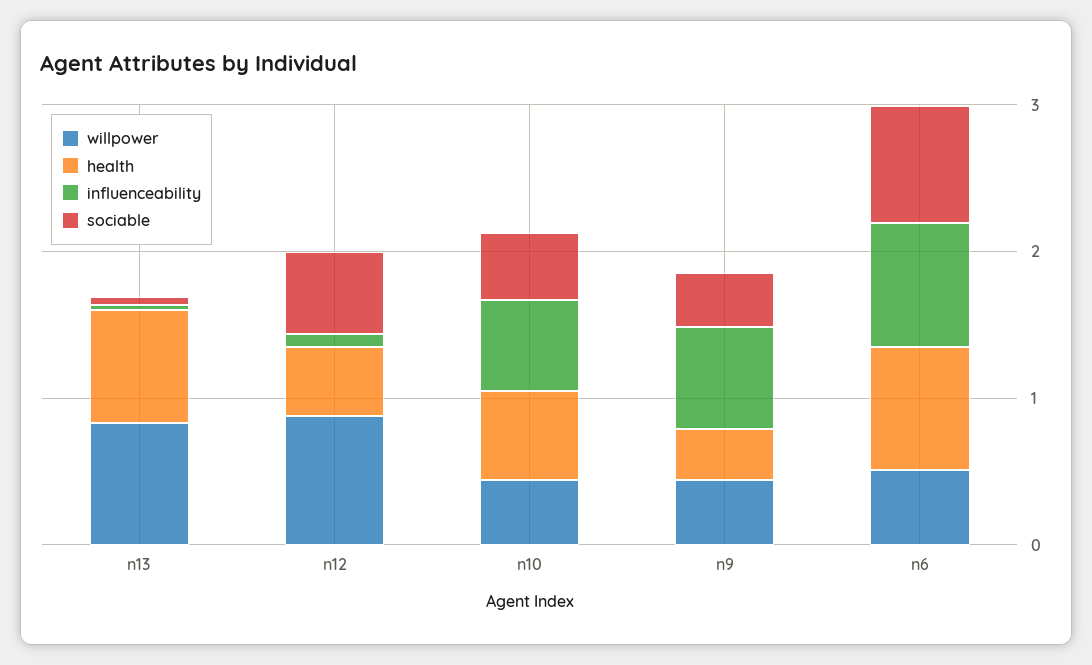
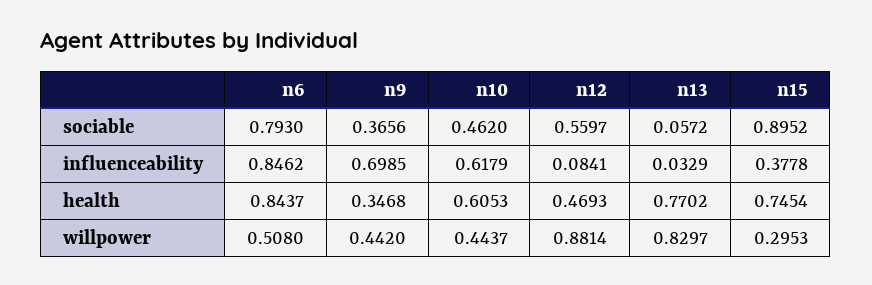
sociable, n15: none -> 0.8952
influenceability, n15: none -> 0.3778
health, n15: none -> 0.7454
willpower, n15: none -> 0.2953

